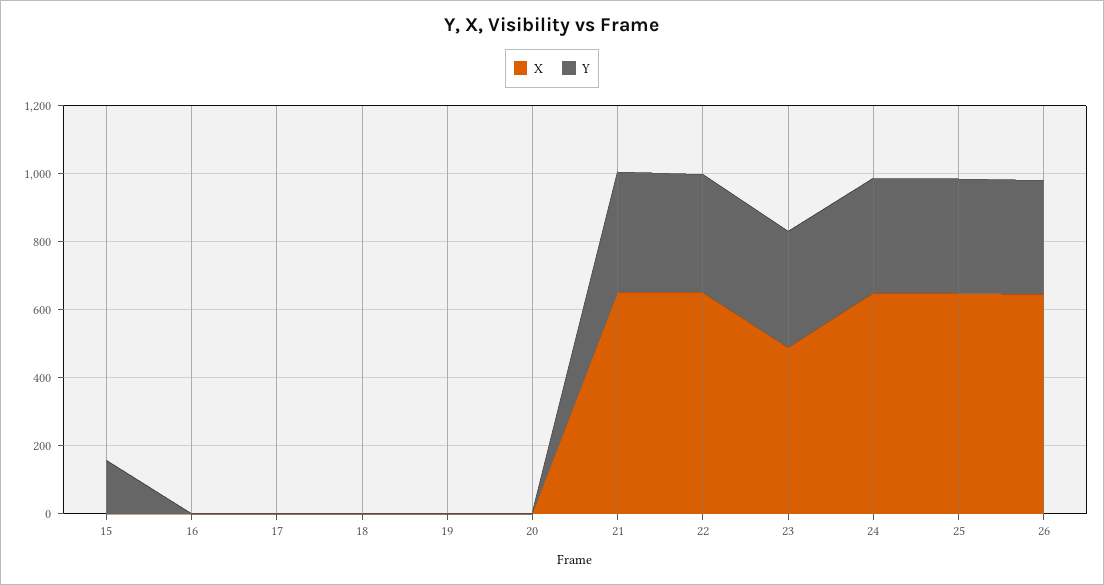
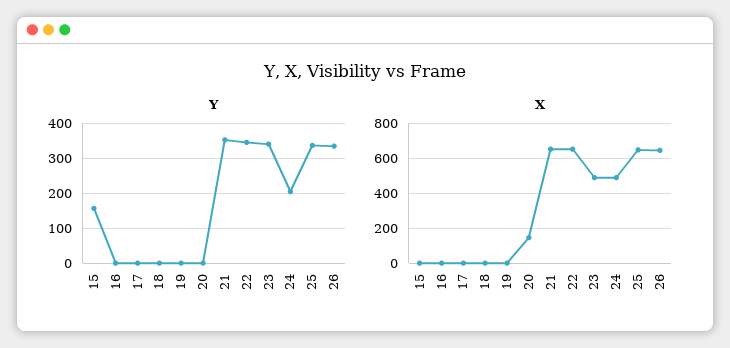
X, 20: 0 -> 150
X, 24: 650 -> 500
Y, 24: 350 -> 200

